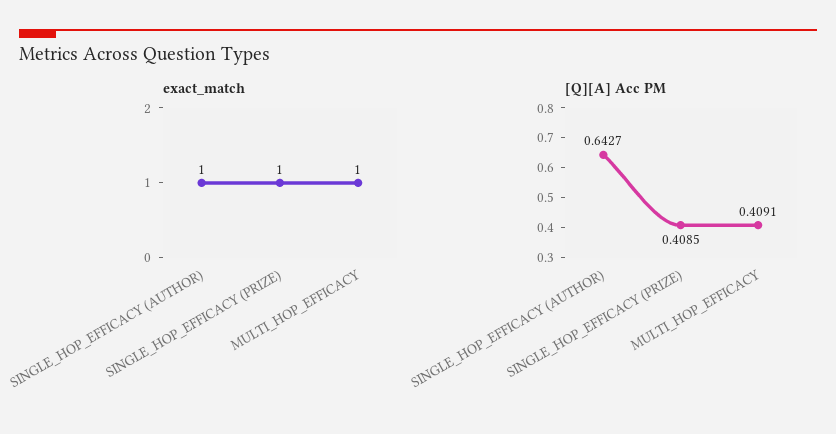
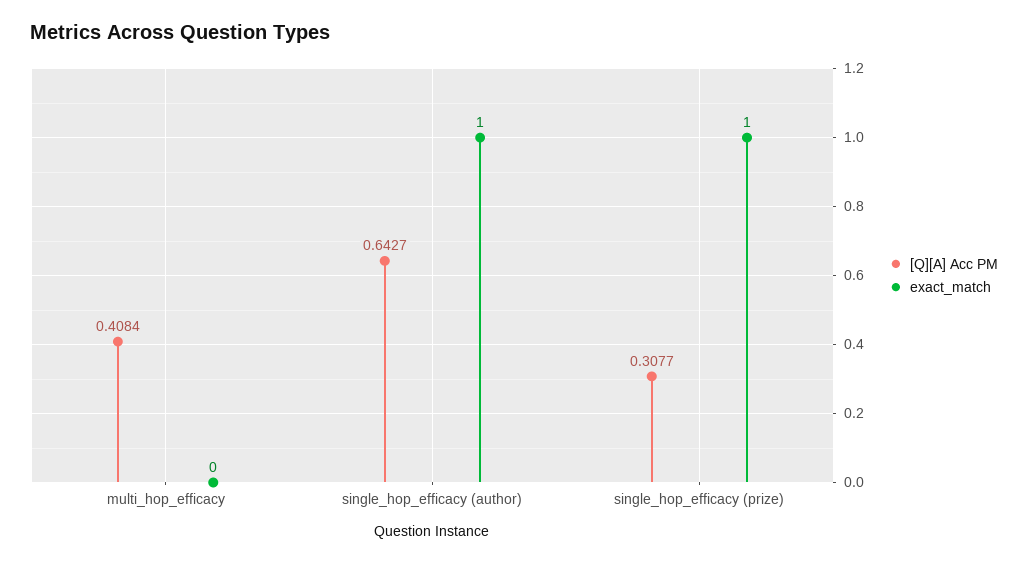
exact_match, MULTI_HOP_EFFICACY: 1 -> 0
[Q][A] Acc PM, SINGLE_HOP_EFFICACY (PRIZE): 0.4085 -> 0.3077
[Q][A] Acc PM, MULTI_HOP_EFFICACY: 0.4091 -> 0.4084

